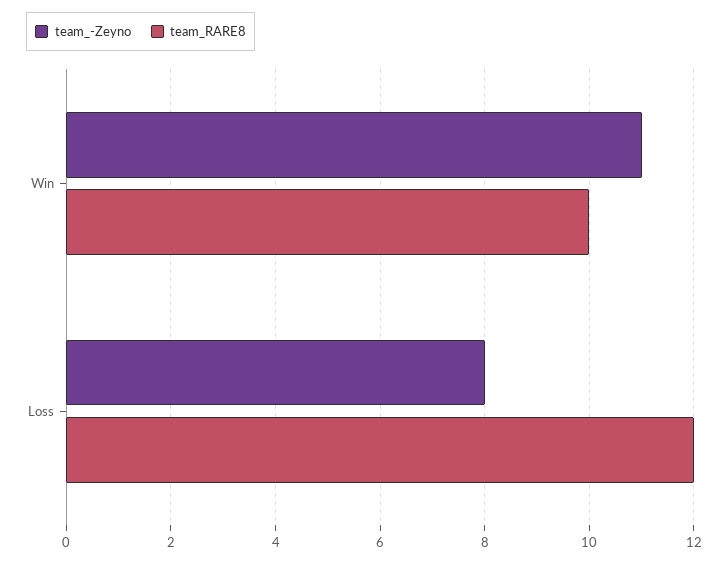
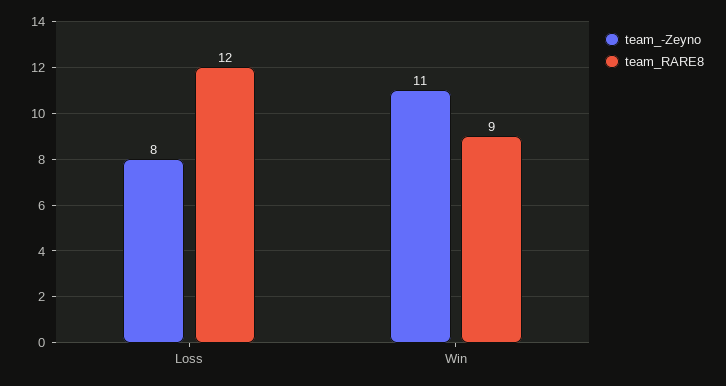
team_RARE8, Win: 10 -> 9

